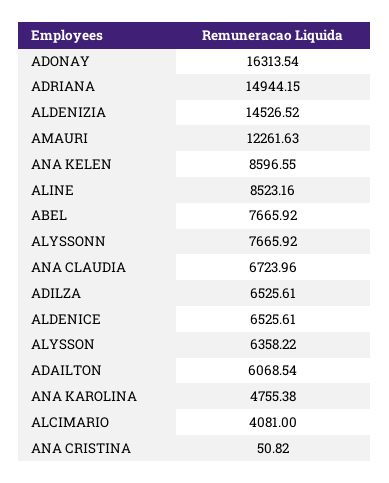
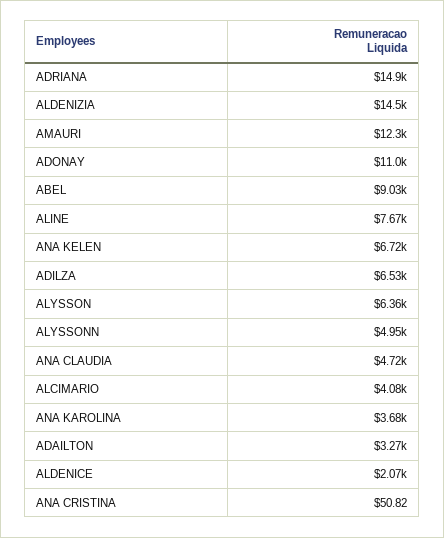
ADONAY: 16313.54 -> 11000
ANA KELEN: 8596.55 -> 6720
ALINE: 8523.16 -> 7670
ABEL: 7665.92 -> 9030
ALYSSONN: 7665.92 -> 4950
ANA CLAUDIA: 6723.96 -> 4720
ALDENICE: 6525.61 -> 2070
ADAILTON: 6068.54 -> 3270
ANA KAROLINA: 4755.38 -> 3680

